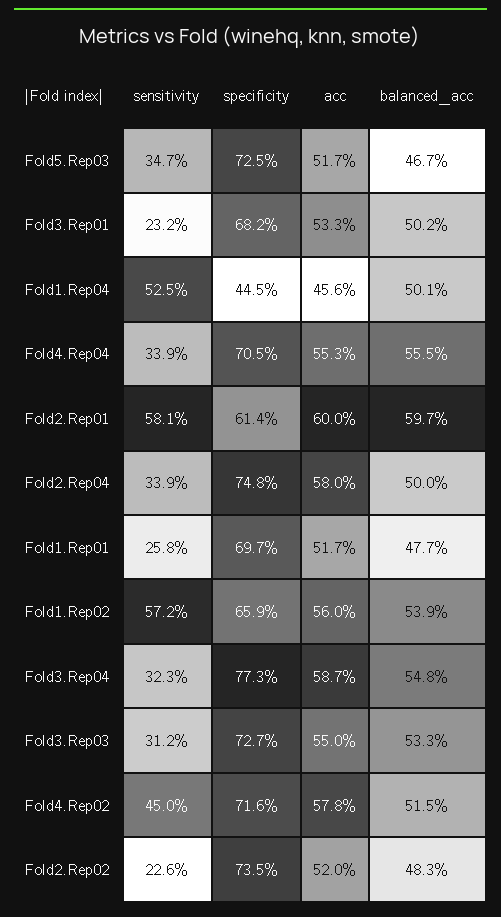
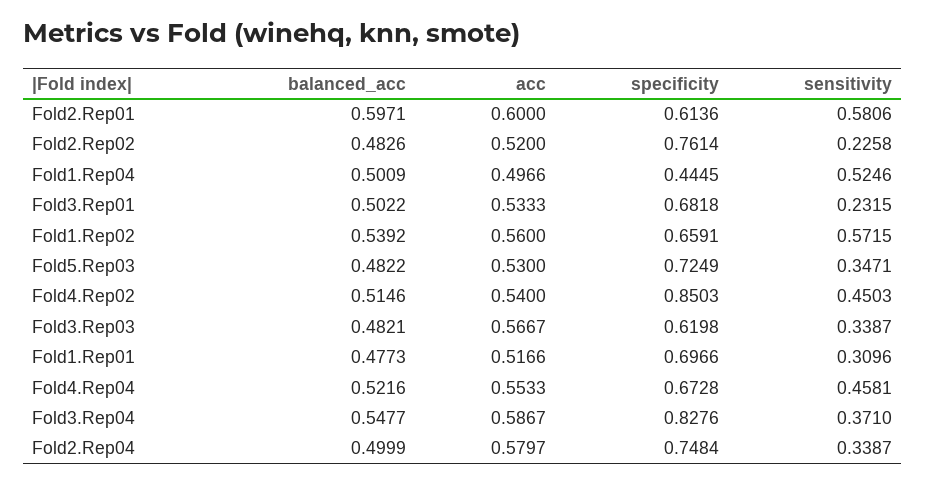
acc, Fold5.Rep03: 0.517 -> 0.53
balanced_acc, Fold5.Rep03: 0.467 -> 0.4822
acc, Fold1.Rep04: 0.456 -> 0.4966
sensitivity, Fold4.Rep04: 0.339 -> 0.4581
specificity, Fold4.Rep04: 0.705 -> 0.6728
balanced_acc, Fold4.Rep04: 0.555 -> 0.5216
sensitivity, Fold1.Rep01: 0.258 -> 0.3096
sensitivity, Fold3.Rep04: 0.323 -> 0.371
specificity, Fold3.Rep04: 0.773 -> 0.8276
sensitivity, Fold3.Rep03: 0.312 -> 0.3387
specificity, Fold3.Rep03: 0.727 -> 0.6198
acc, Fold3.Rep03: 0.55 -> 0.5667
balanced_acc, Fold3.Rep03: 0.533 -> 0.4821
specificity, Fold4.Rep02: 0.716 -> 0.8503
acc, Fold4.Rep02: 0.578 -> 0.54
specificity, Fold2.Rep02: 0.735 -> 0.7614

